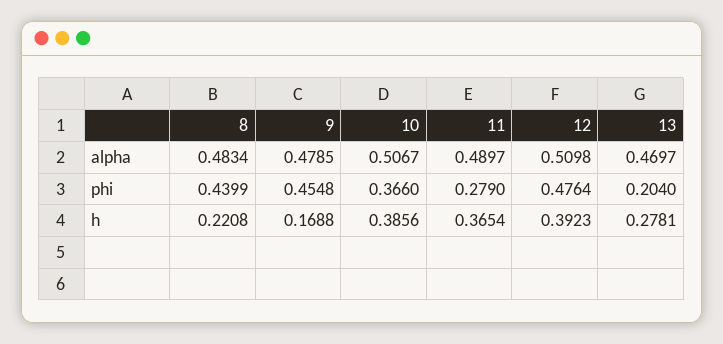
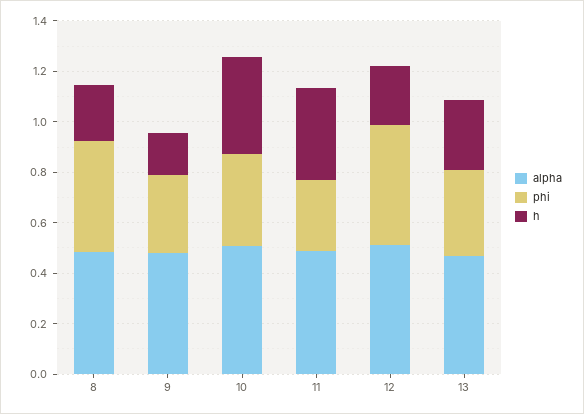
phi, 9: 0.4548 -> 0.3
phi, 13: 0.204 -> 0.35
h, 12: 0.3923 -> 0.25

